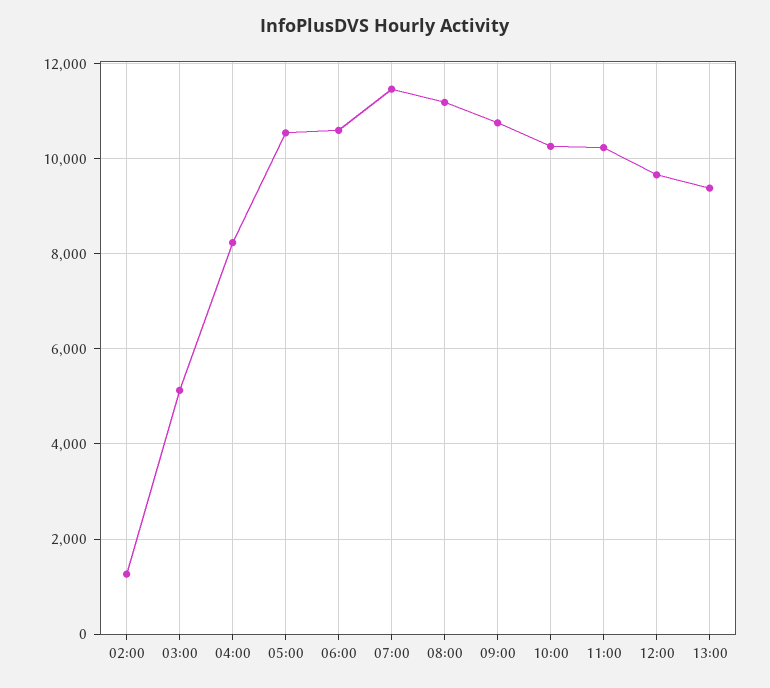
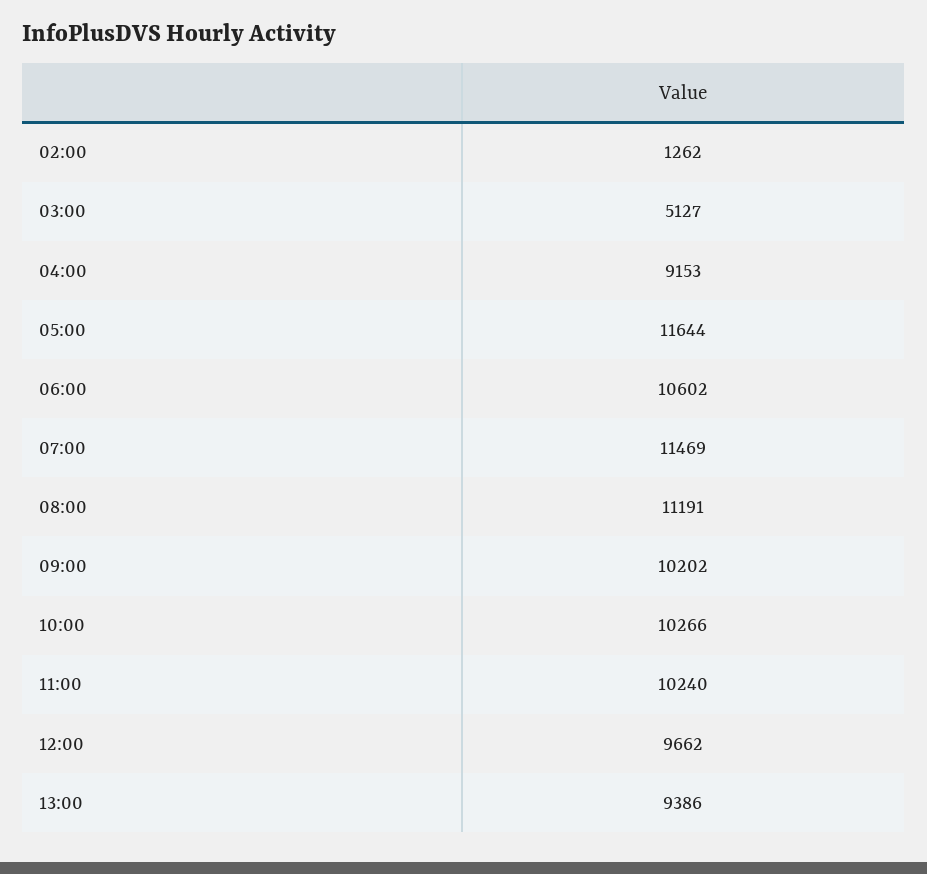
04:00: 8200 -> 9153
05:00: 10600 -> 11644
09:00: 10800 -> 10202

